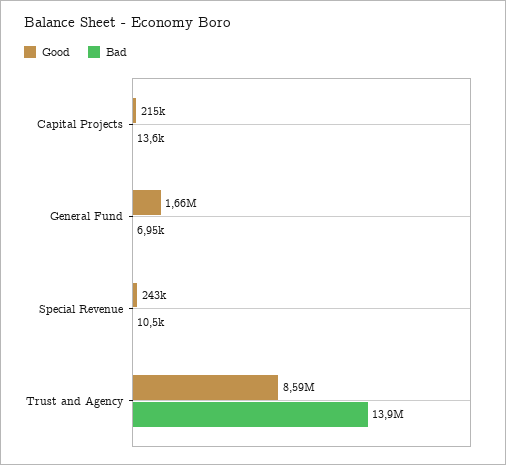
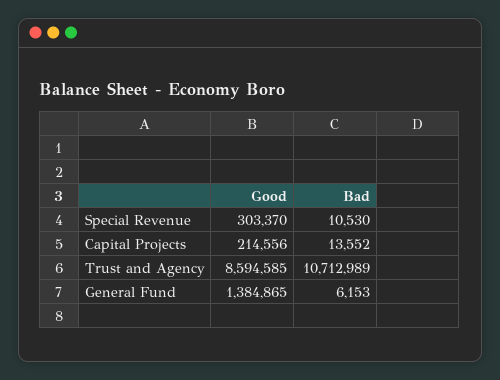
Good, General Fund: 1660000 -> 1384865
Bad, General Fund: 6950 -> 6153
Good, Special Revenue: 243000 -> 303370
Bad, Trust and Agency: 13900000 -> 10712989

